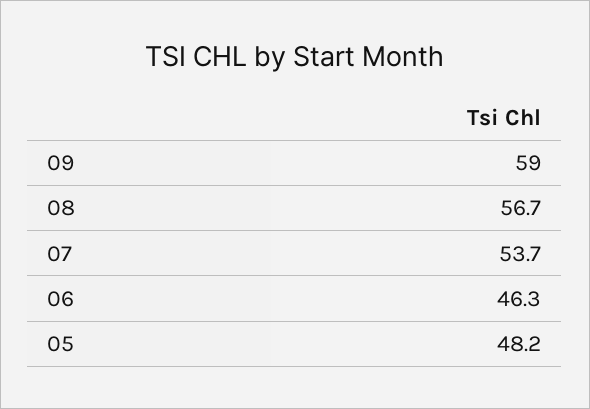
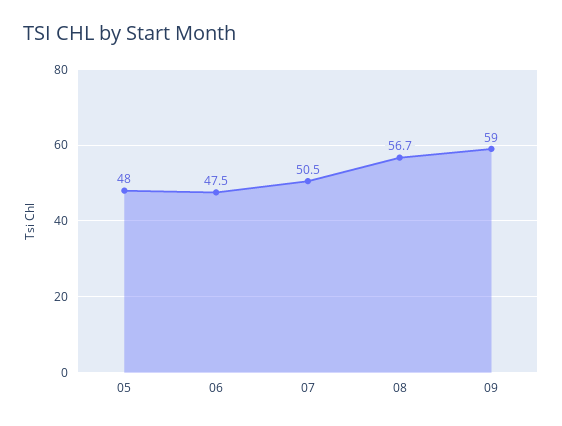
07: 53.7 -> 50.5
06: 46.3 -> 47.5
05: 48.2 -> 48

